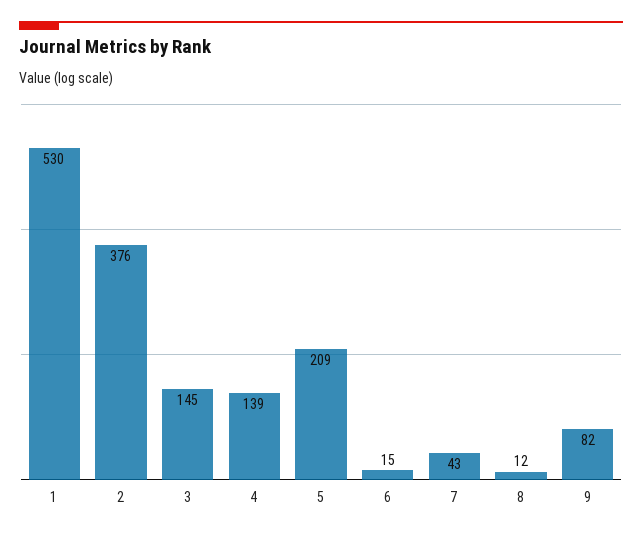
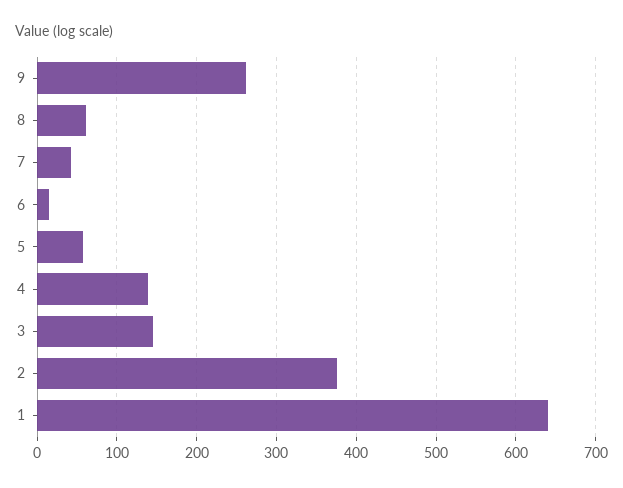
1: 530 -> 640
5: 209 -> 60
8: 12 -> 60
9: 82 -> 260

